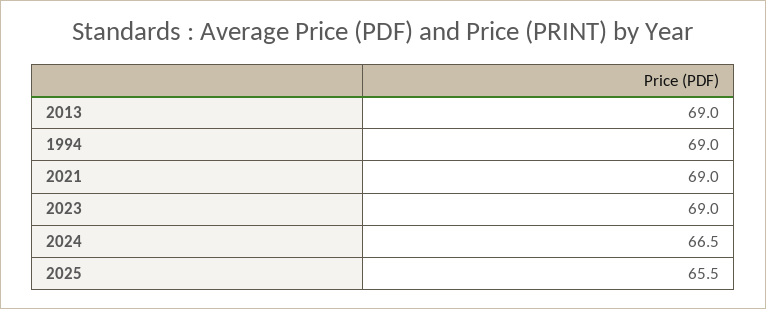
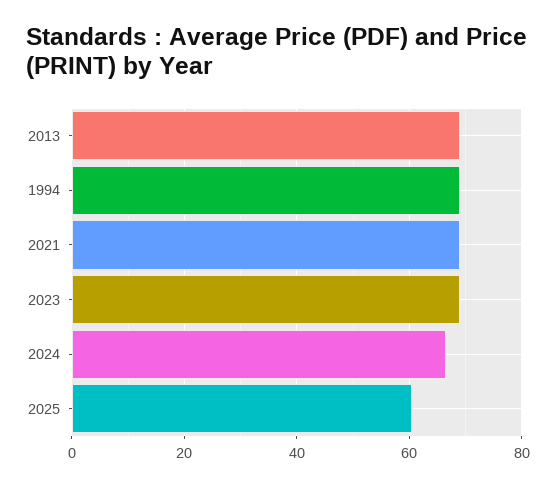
2025: 65.5 -> 60

